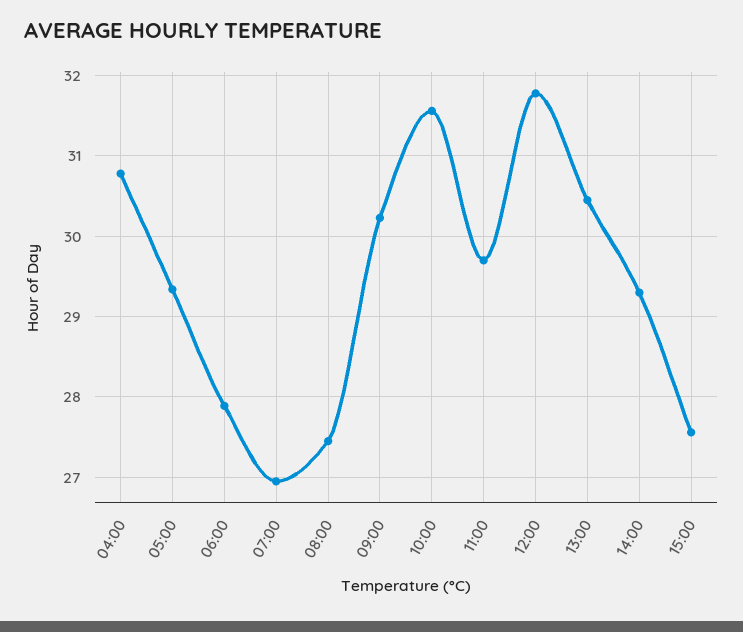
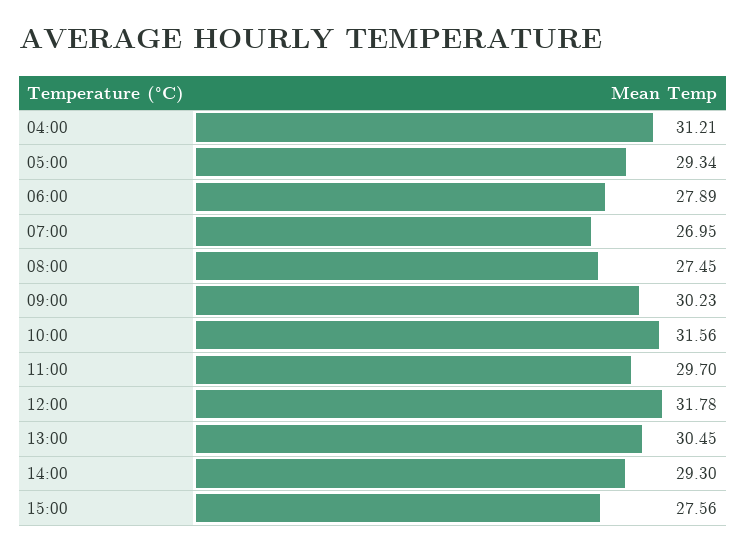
04:00: 30.8 -> 31.21

